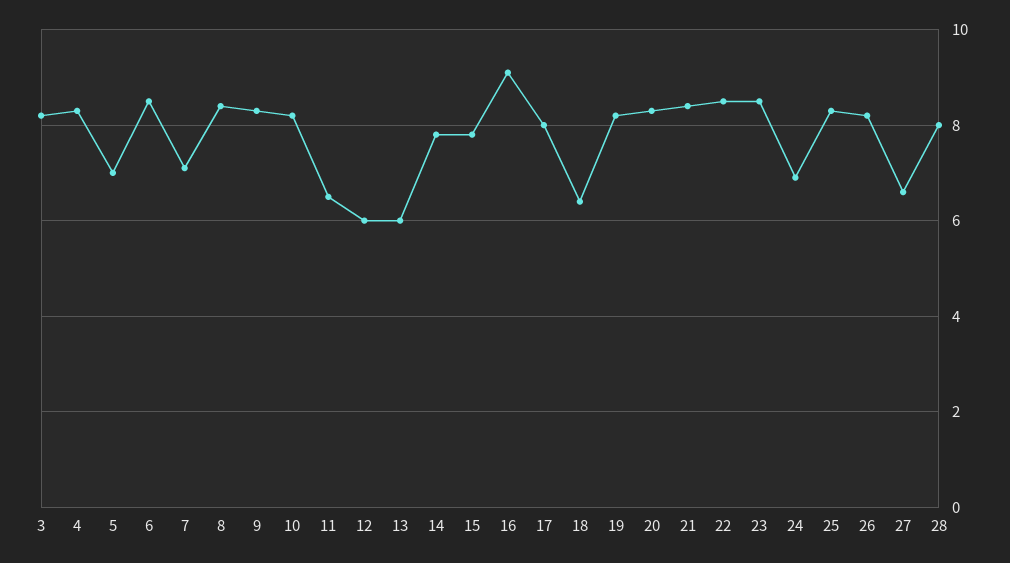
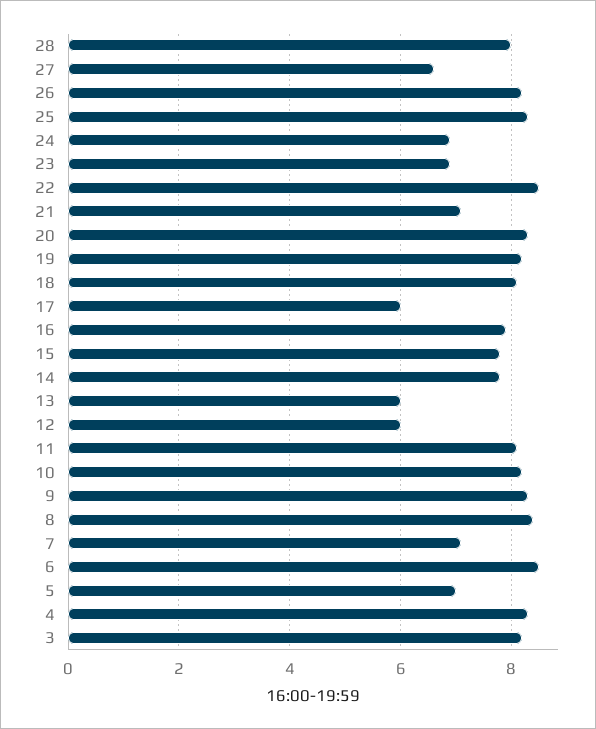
11: 6.5 -> 8
16: 9 -> 8
17: 8 -> 6
18: 6.5 -> 8
21: 8.5 -> 7
23: 8.5 -> 7

